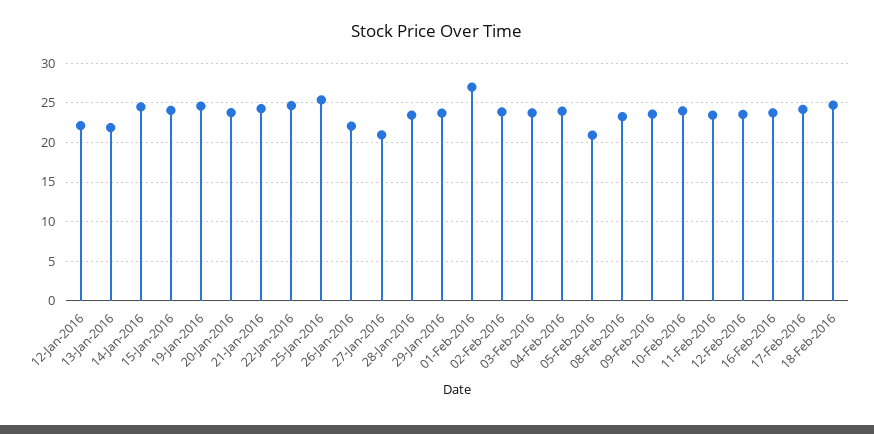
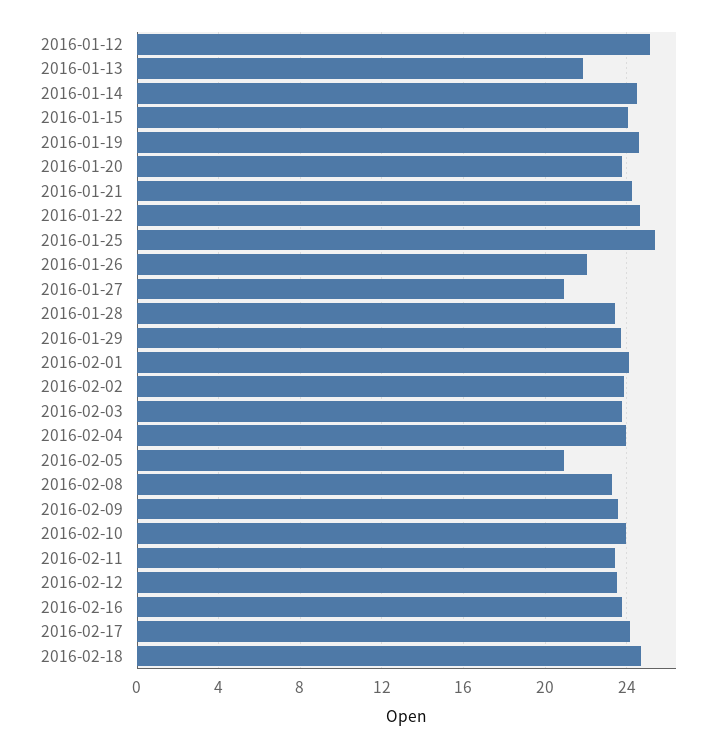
12-Jan-2016: 22 -> 25
01-Feb-2016: 27 -> 24

